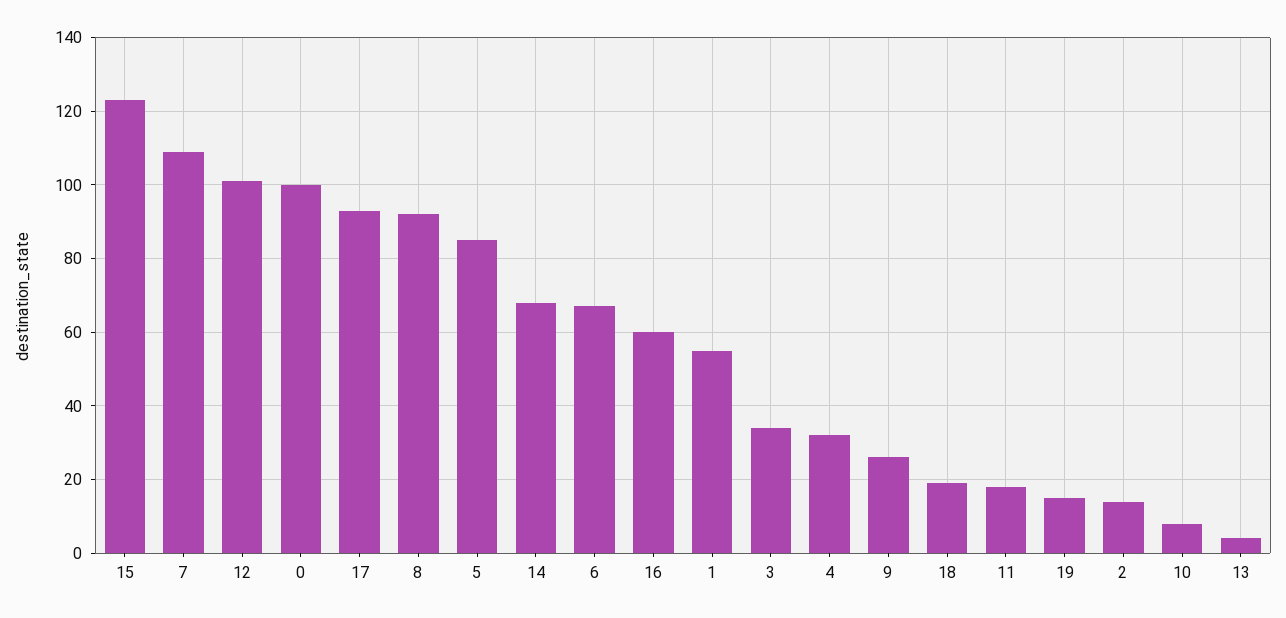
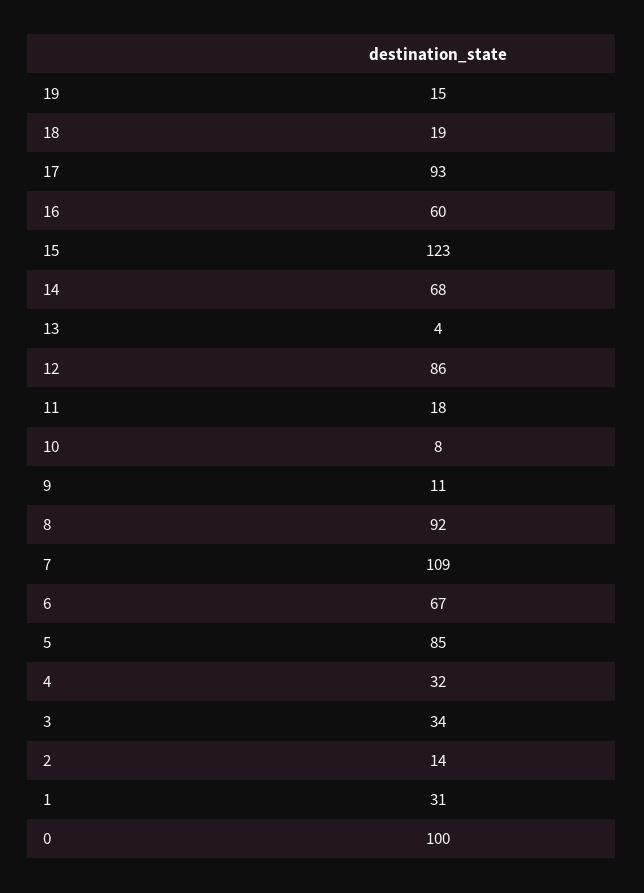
12: 100 -> 86
1: 55 -> 31
9: 25 -> 11

